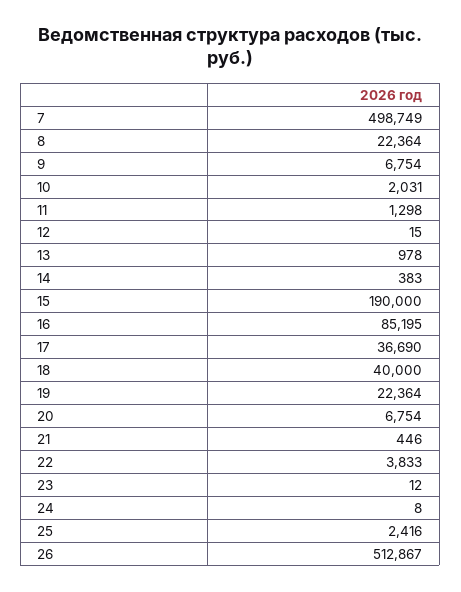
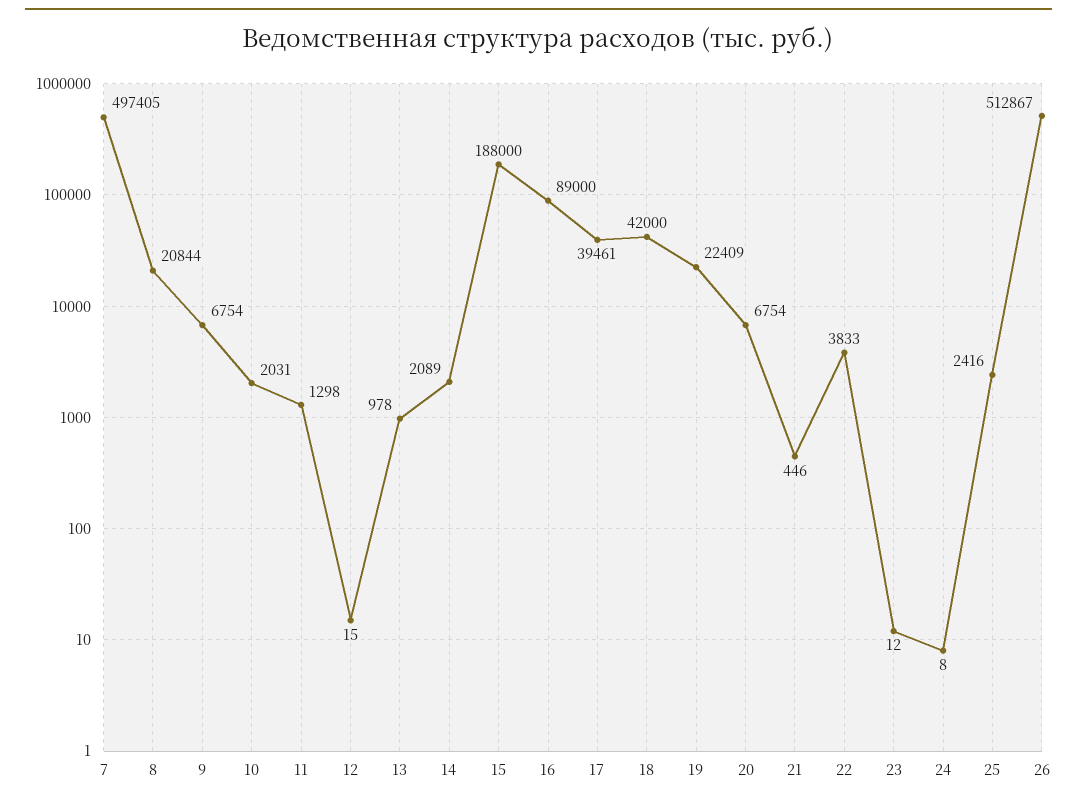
7: 498749 -> 497405
8: 22364 -> 20844
14: 383 -> 2089
15: 190000 -> 188000
16: 85195 -> 89000
17: 36690 -> 39461
18: 40000 -> 42000
19: 22364 -> 22409

